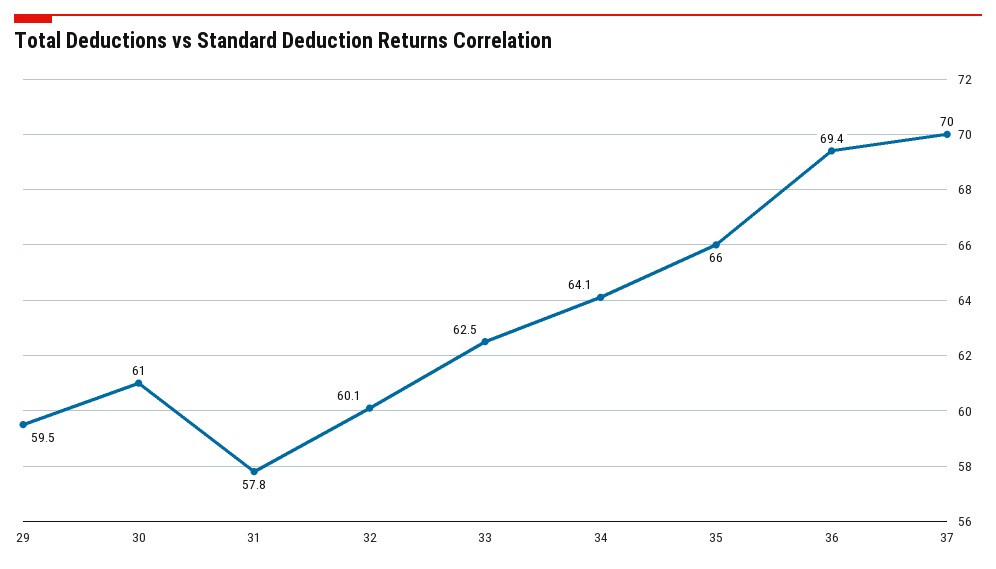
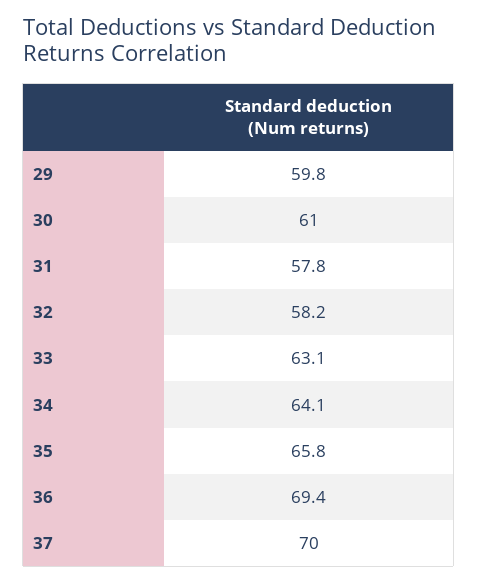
29: 59.5 -> 59.8
32: 60.1 -> 58.2
33: 62.5 -> 63.1
35: 66 -> 65.8

